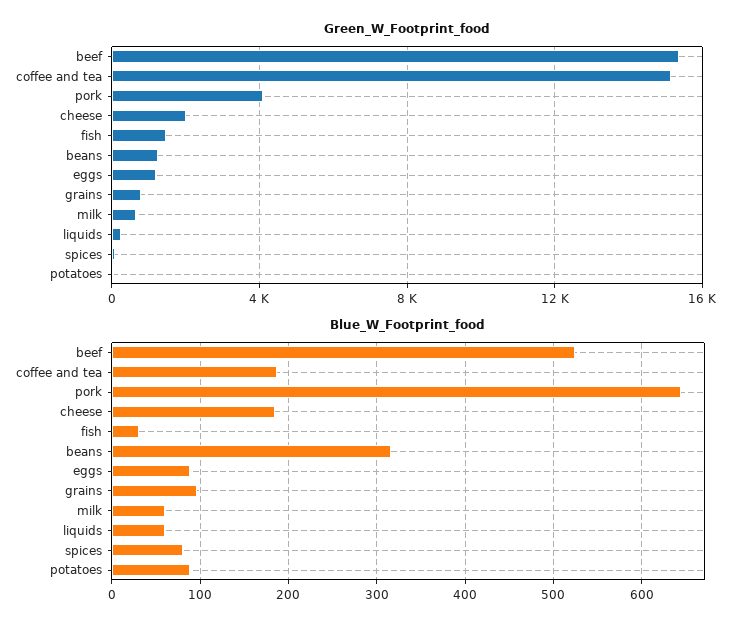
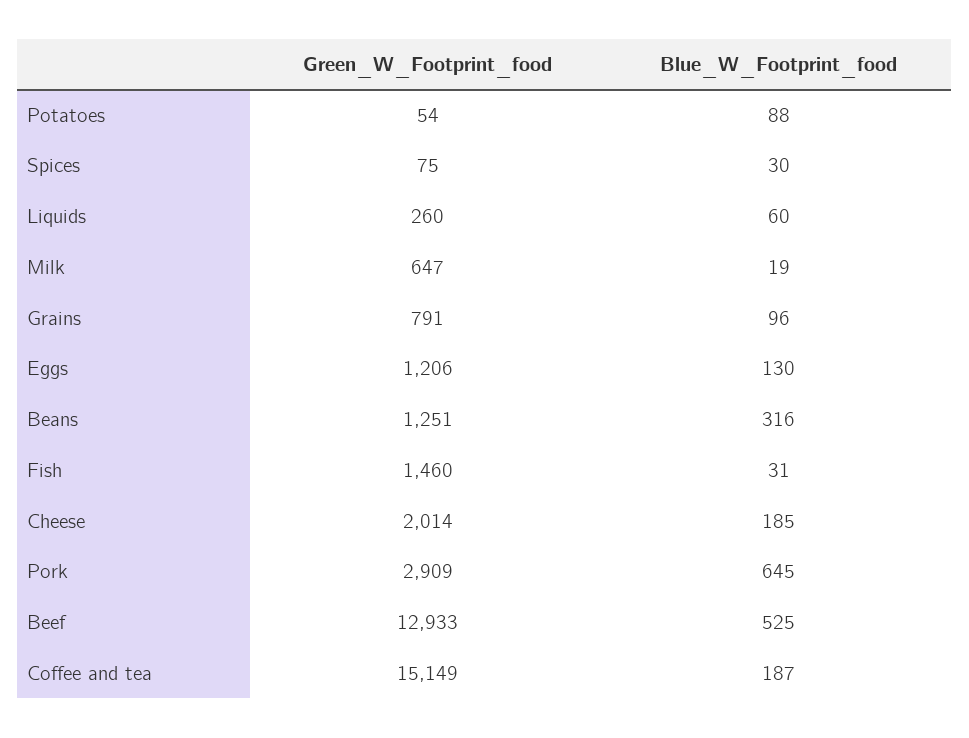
Green_W_Footprint_food, beef: 15500 -> 12933
Green_W_Footprint_food, pork: 4000 -> 2909
Blue_W_Footprint_food, eggs: 90 -> 130
Blue_W_Footprint_food, milk: 60 -> 19
Blue_W_Footprint_food, spices: 80 -> 30

